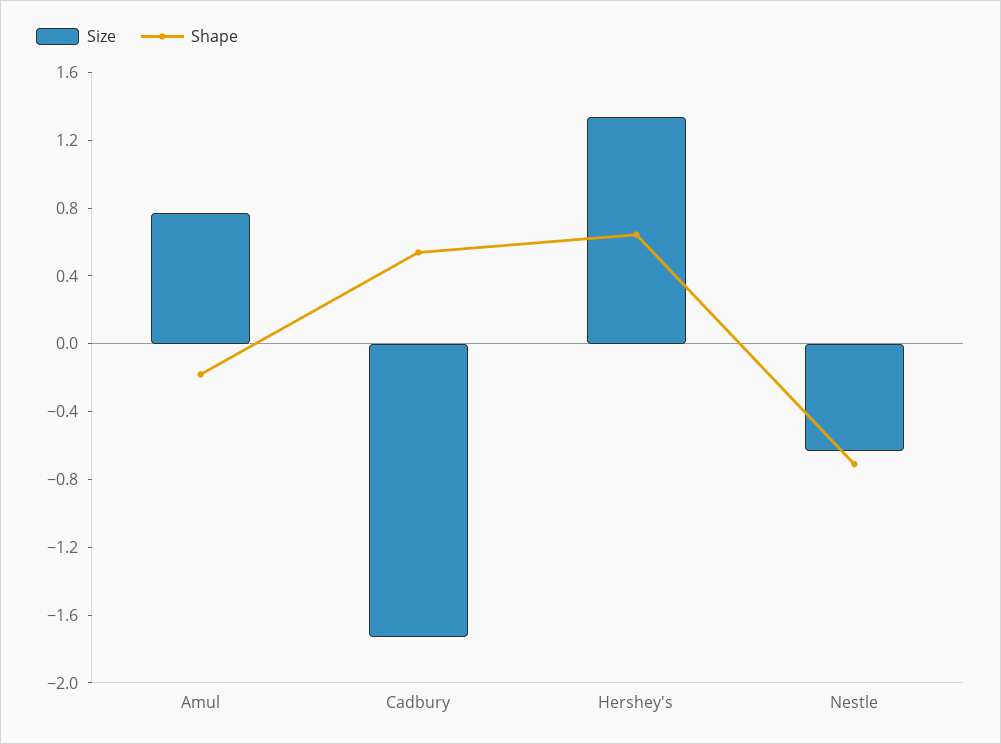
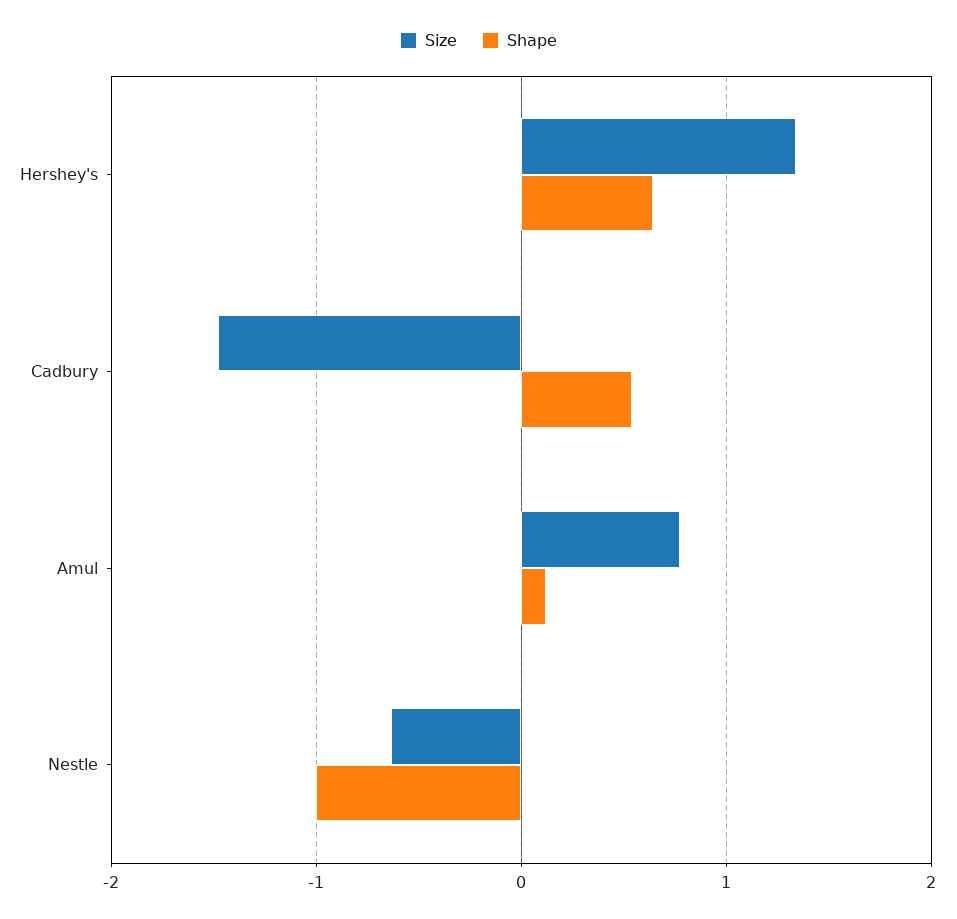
Shape, Amul: -0.2 -> 0.1
Size, Cadbury: -1.7 -> -1.5
Shape, Nestle: -0.7 -> -1

